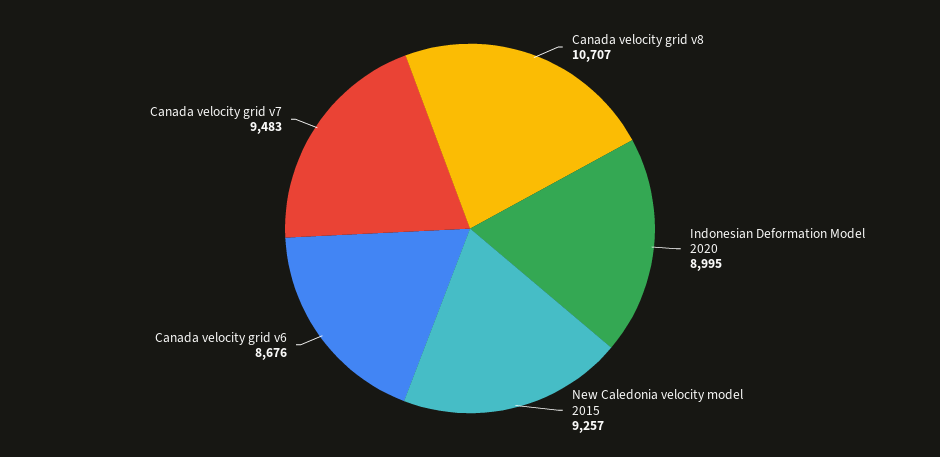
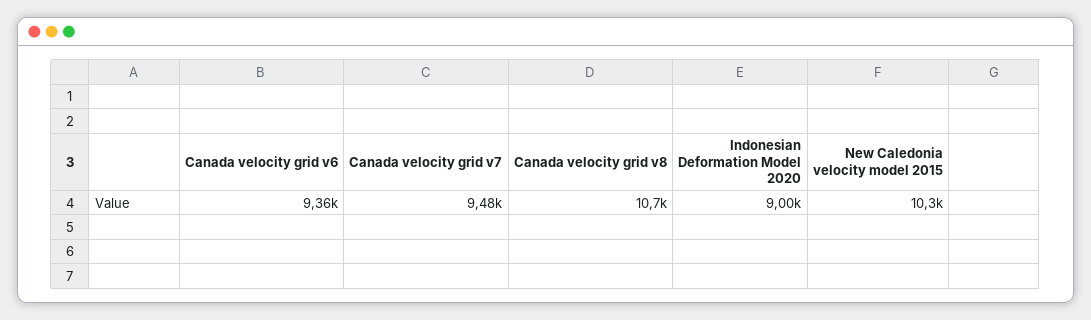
New Caledonia velocity model 2015: 9257 -> 10300
Canada velocity grid v6: 8676 -> 9360

